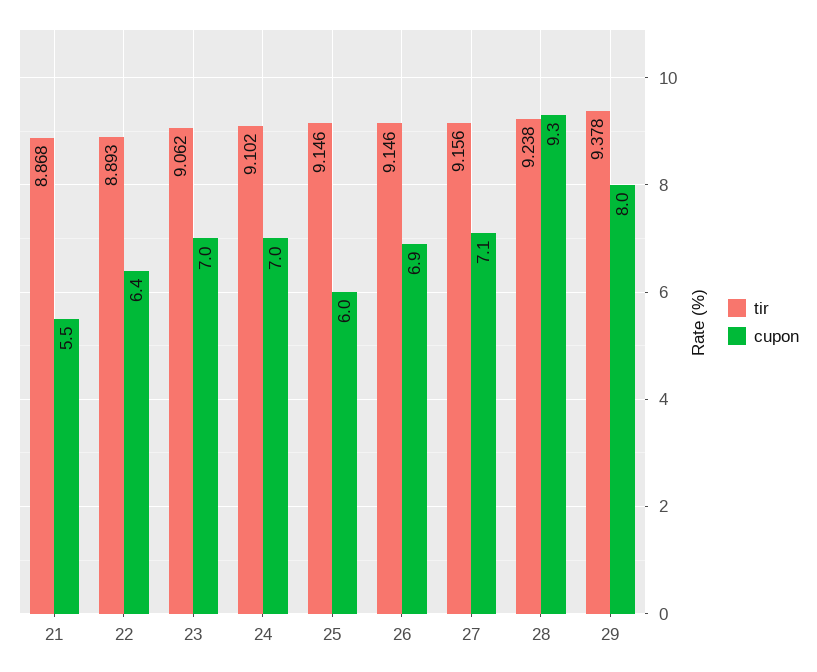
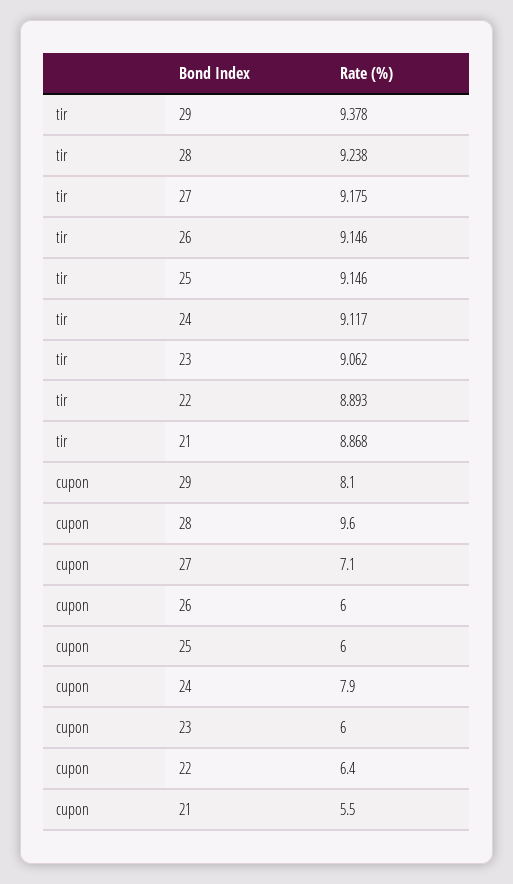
cupon, 23: 7 -> 6
tir, 24: 9.102 -> 9.117
cupon, 24: 7 -> 7.9
cupon, 26: 6.9 -> 6
tir, 27: 9.156 -> 9.175
cupon, 28: 9.3 -> 9.6
cupon, 29: 8 -> 8.1

